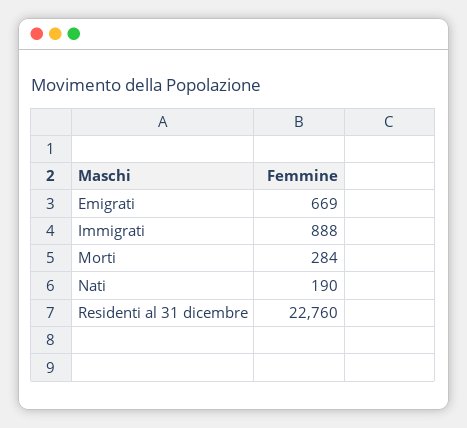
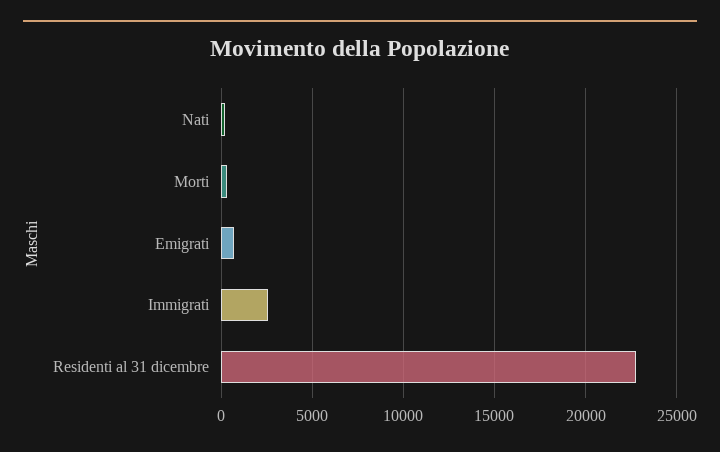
Immigrati: 888 -> 2500

